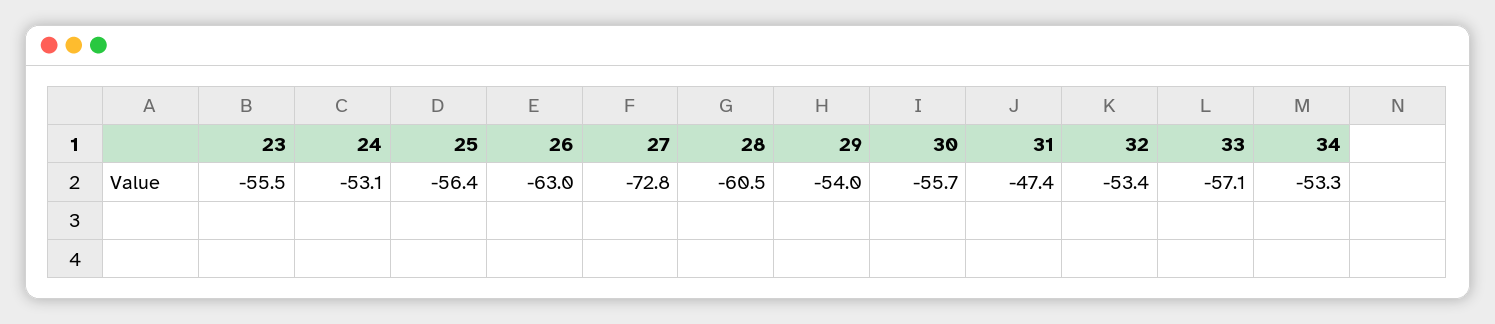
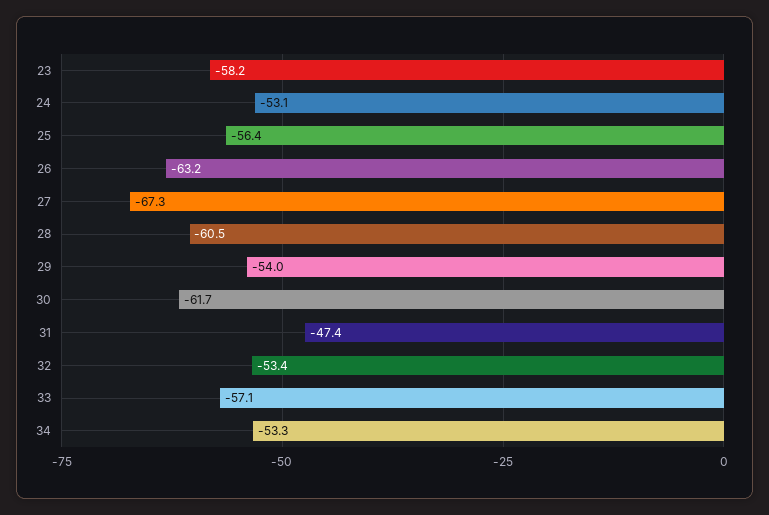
23: -55.5 -> -58.2
26: -63 -> -63.2
27: -72.8 -> -67.3
30: -55.7 -> -61.7

